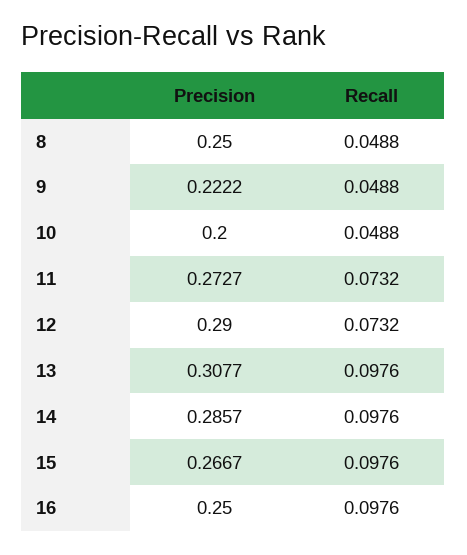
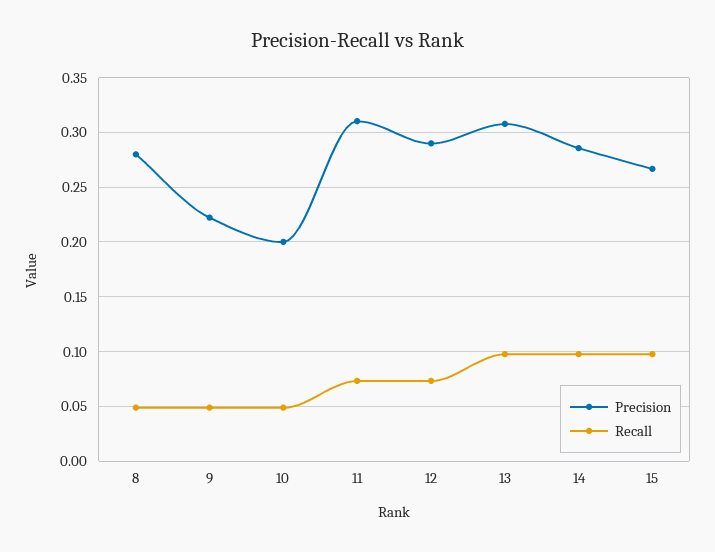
Precision, 8: 0.25 -> 0.28
Precision, 11: 0.2727 -> 0.31
Precision, 16: 0.25 -> none
Recall, 16: 0.0976 -> none

